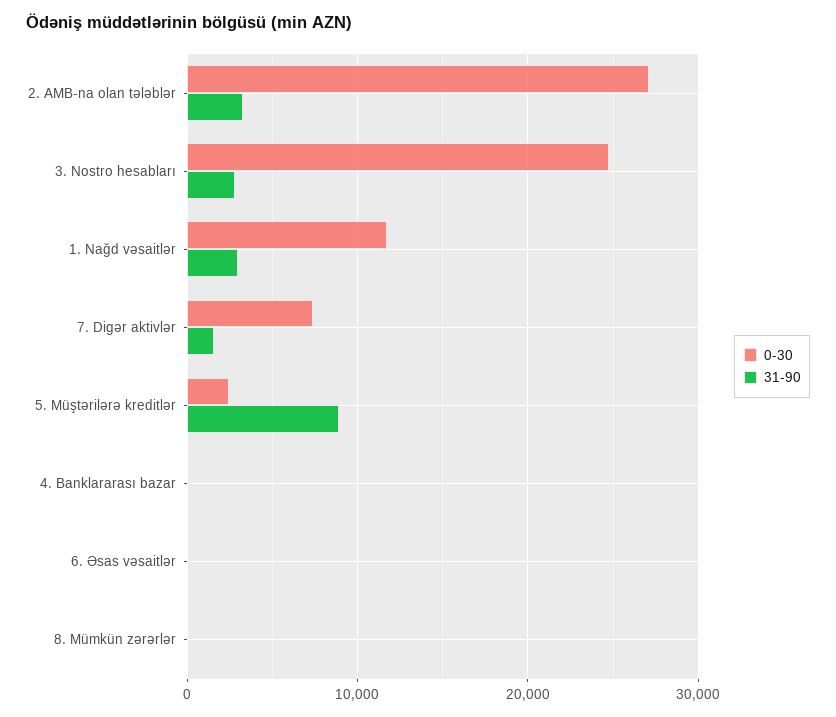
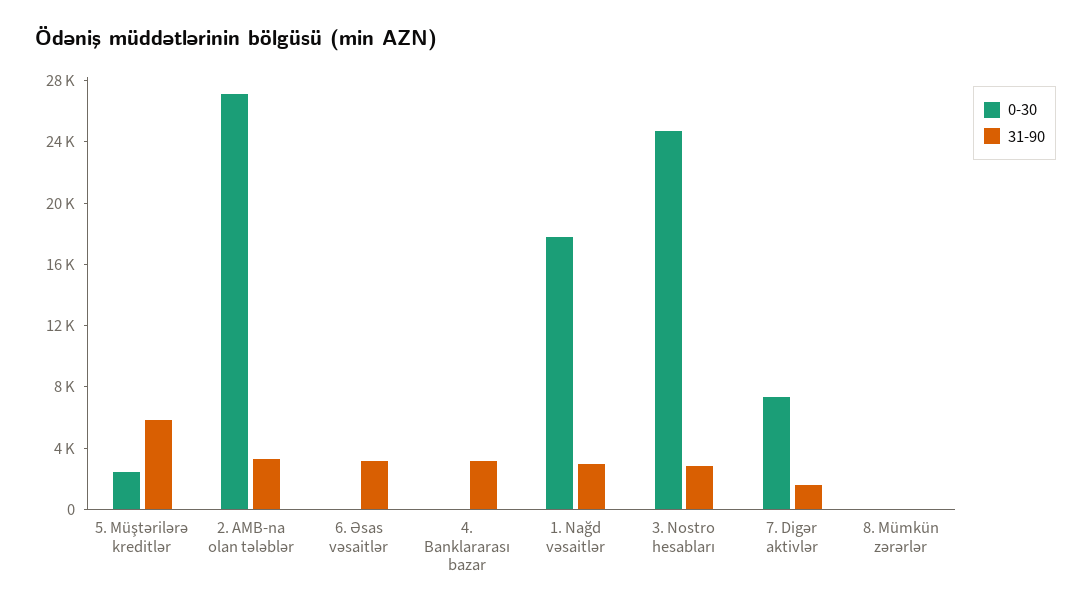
0-30, 1. Nağd vəsaitlər: 12000 -> 18000
31-90, 5. Müştərilərə kreditlər: 9000 -> 6000
31-90, 4. Banklararası bazar: 0 -> 3000
31-90, 6. Əsas vəsaitlər: 0 -> 3000

